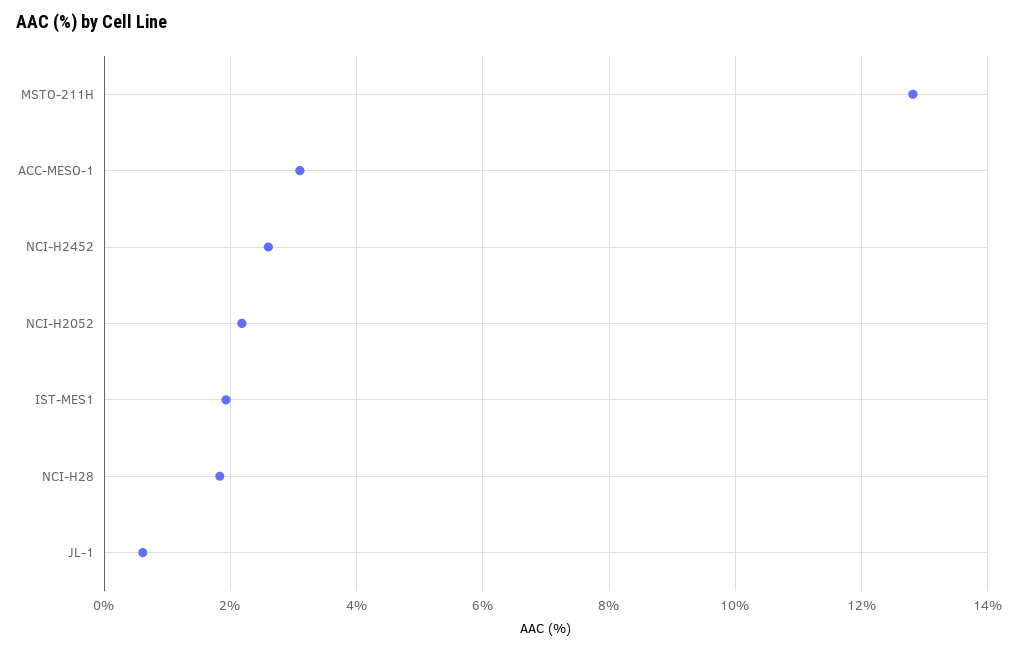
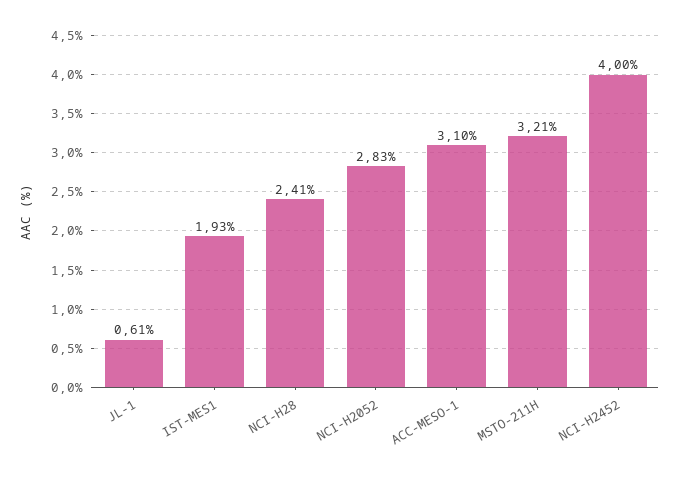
MSTO-211H: 12.8 -> 3.21
NCI-H2452: 2.6 -> 4
NCI-H2052: 2.2 -> 2.83
NCI-H28: 1.8 -> 2.41

